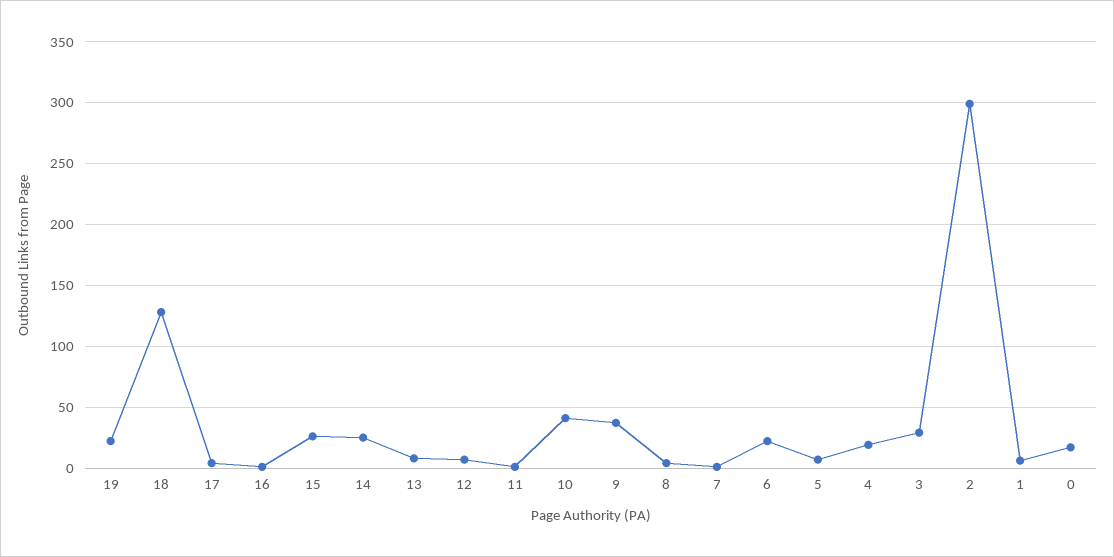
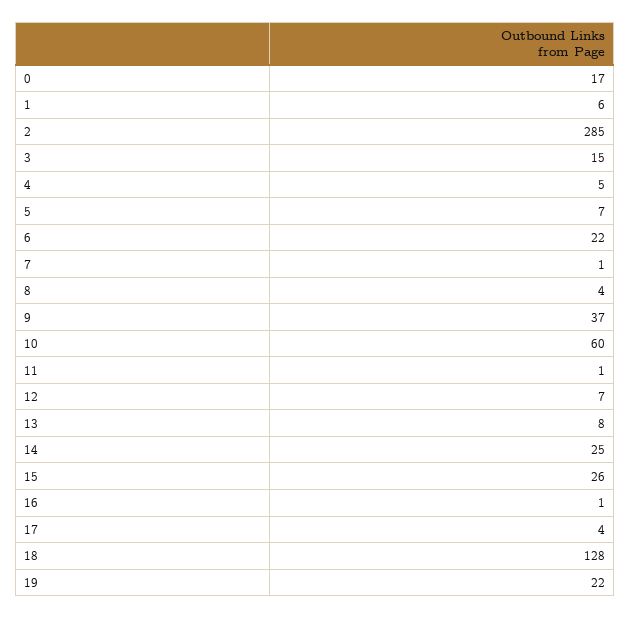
10: 40 -> 60
4: 20 -> 5
3: 30 -> 15
2: 300 -> 285

